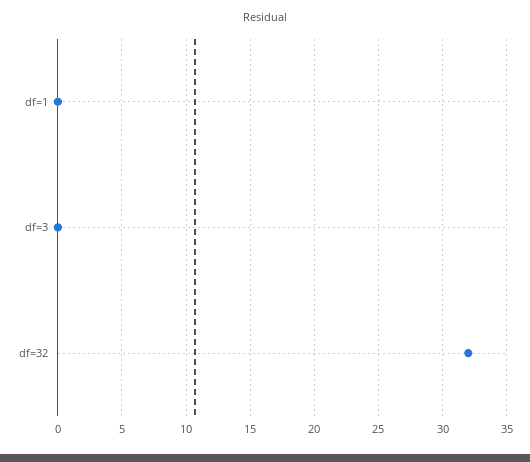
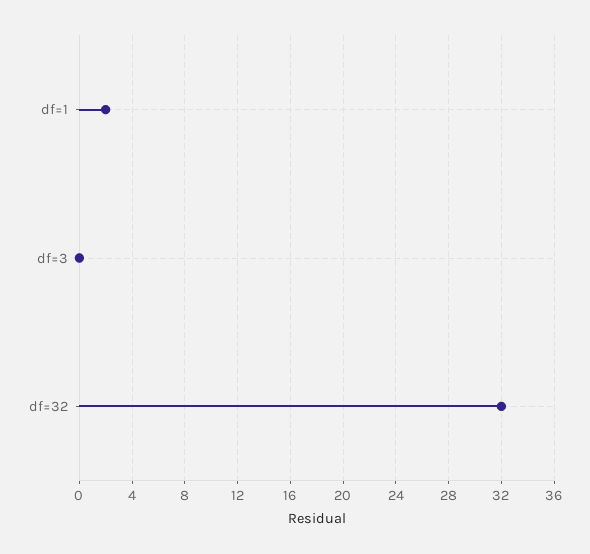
df=1: 0 -> 2

